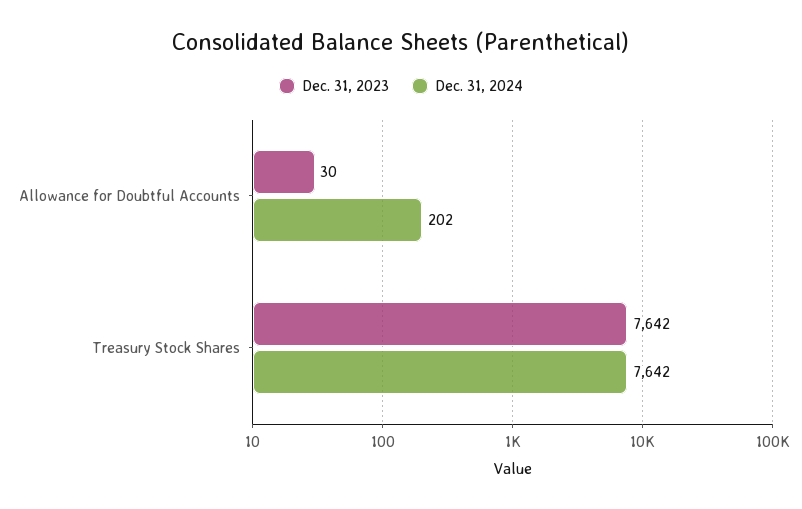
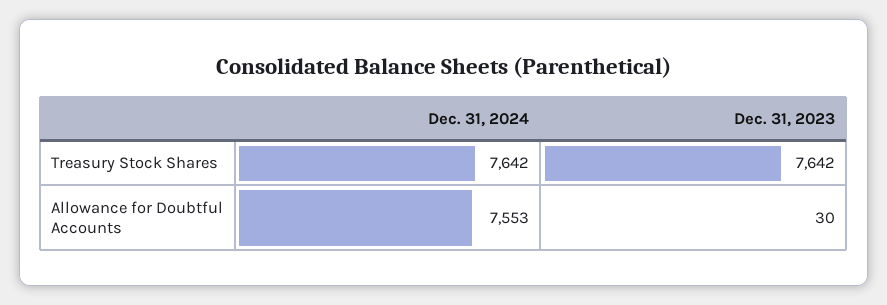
Dec. 31, 2024, Allowance for Doubtful Accounts: 202 -> 7553

